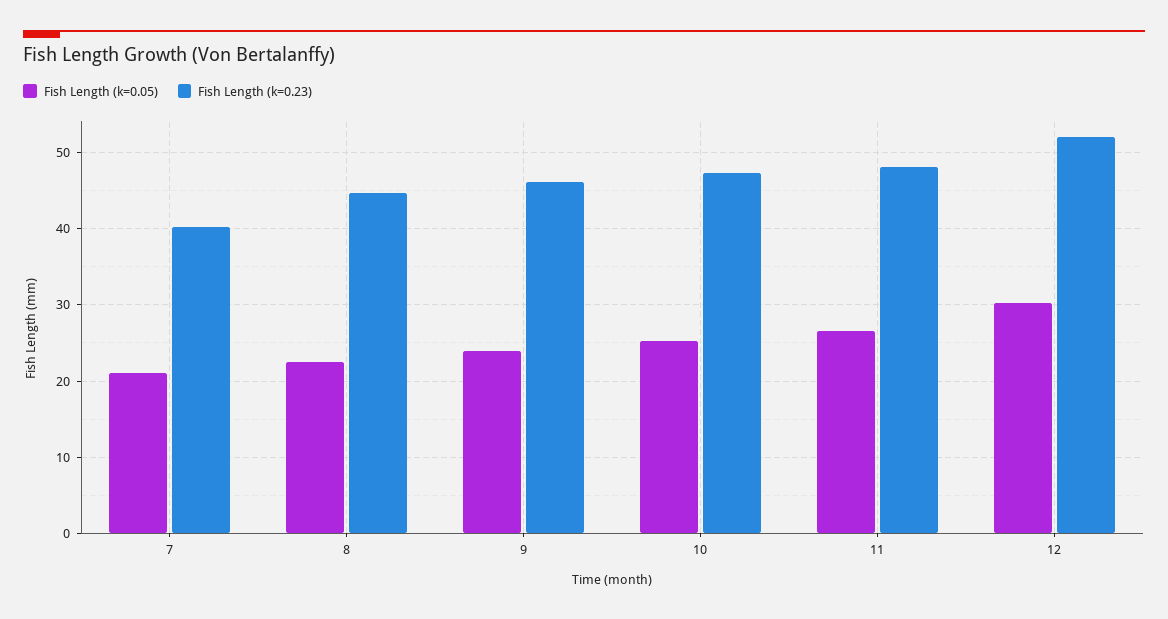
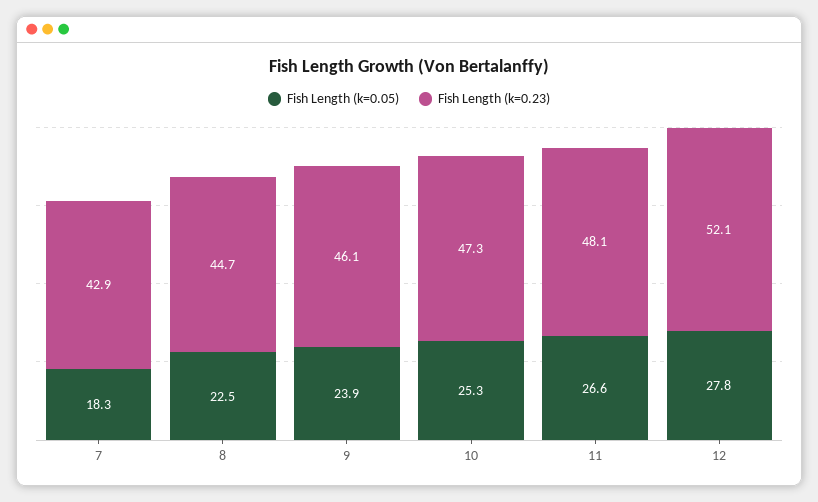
Fish Length (k=0.05), 7: 21 -> 18.3
Fish Length (k=0.23), 7: 40 -> 42.9
Fish Length (k=0.05), 12: 30 -> 27.8

